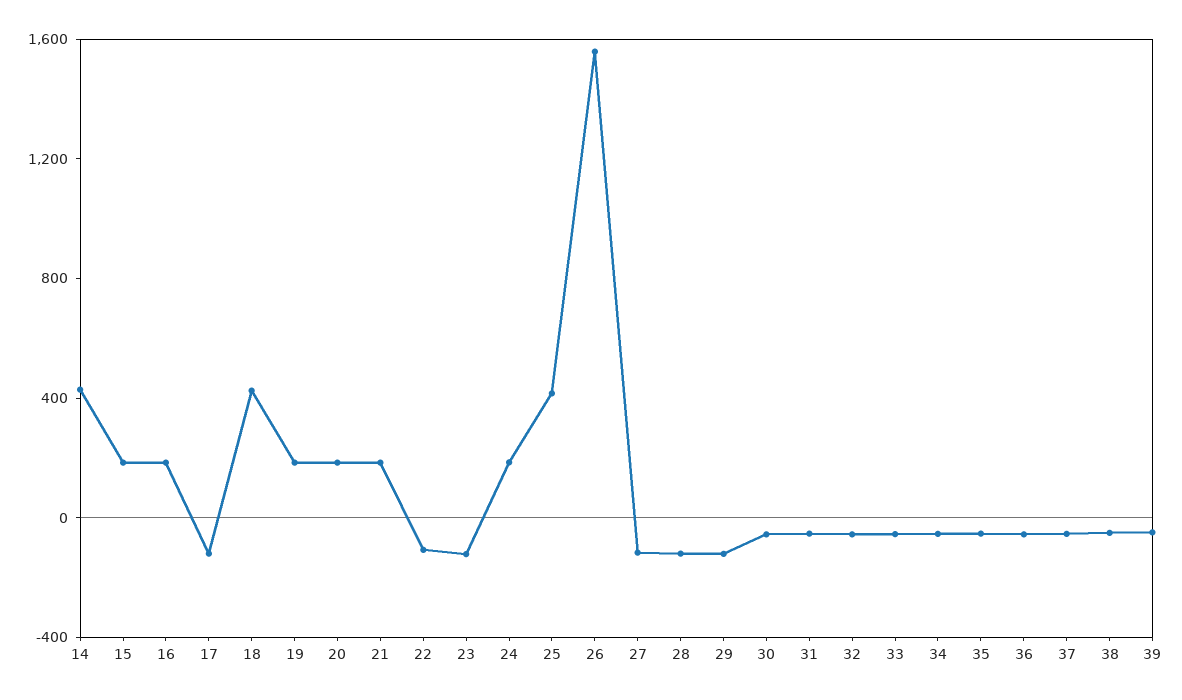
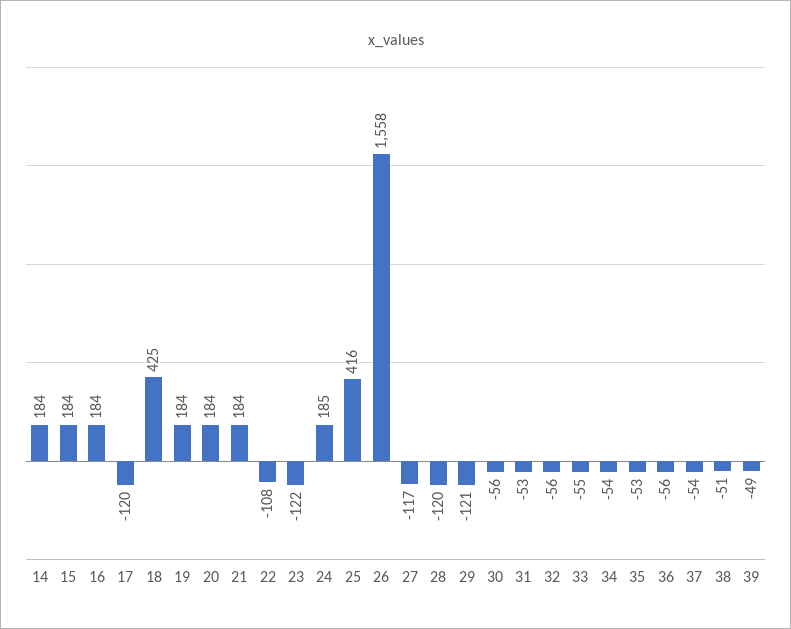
14: 400 -> 184

